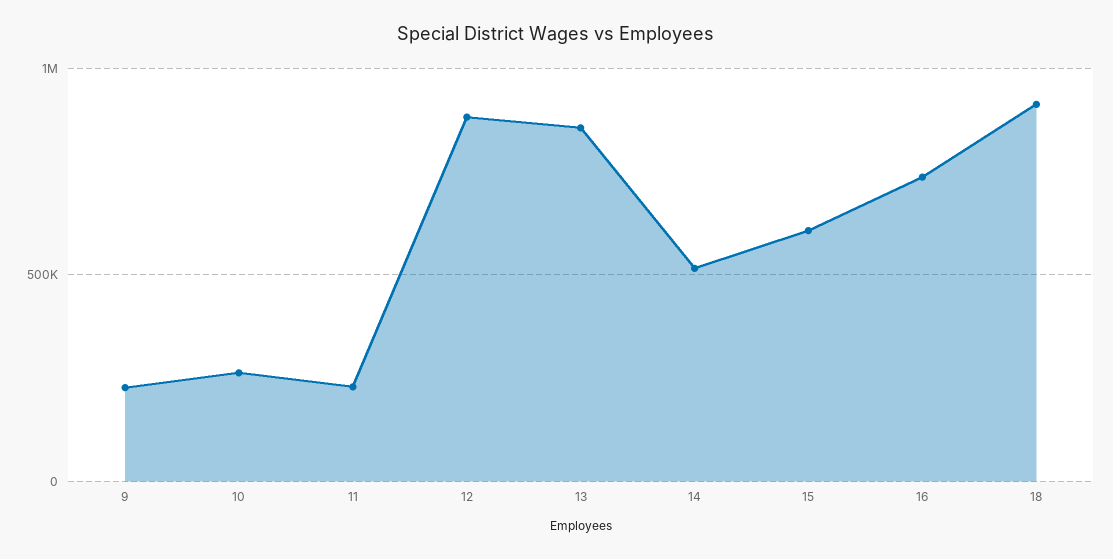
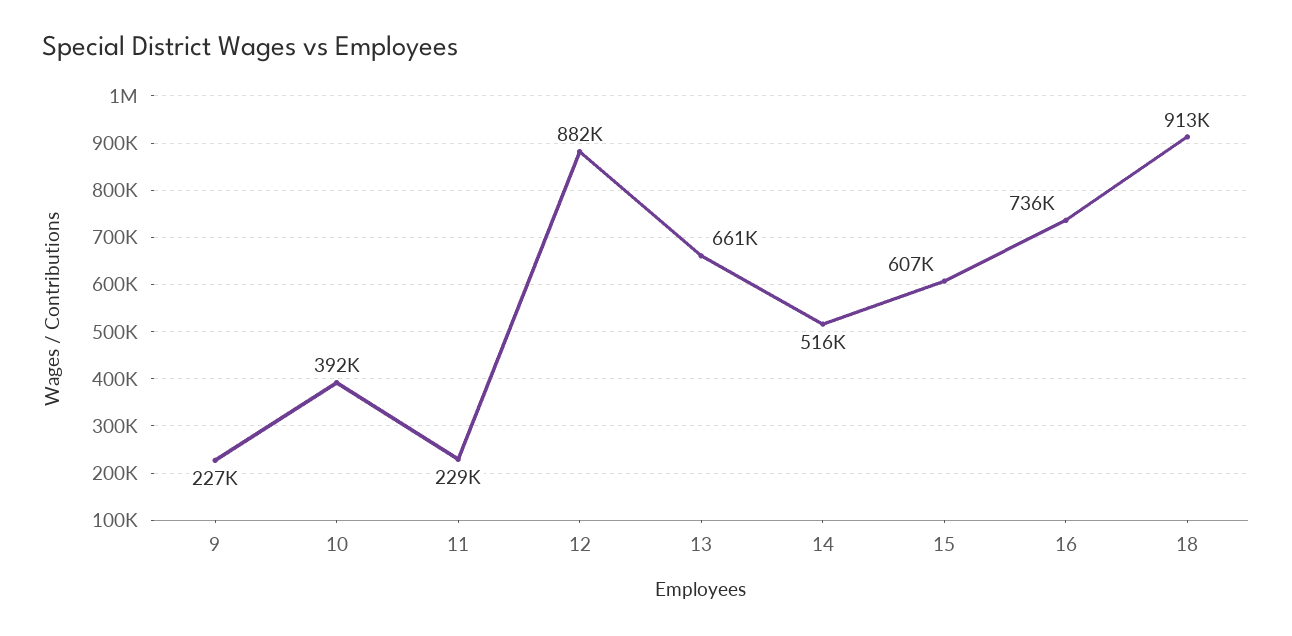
10: 250000 -> 392000
13: 850000 -> 661000

